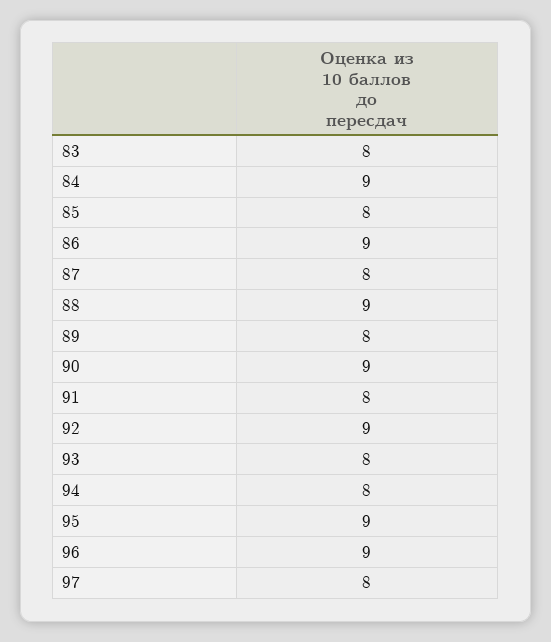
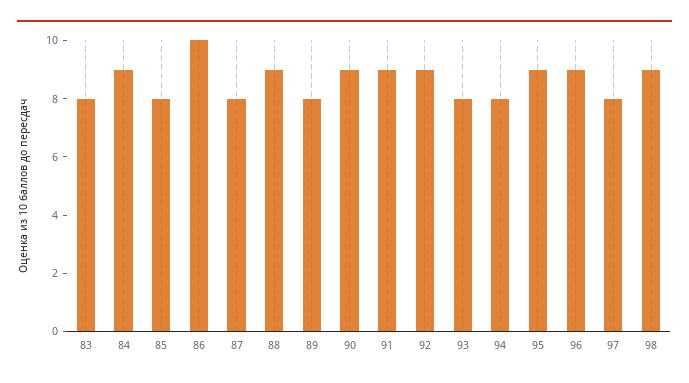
86: 9 -> 10
91: 8 -> 9
98: none -> 9

